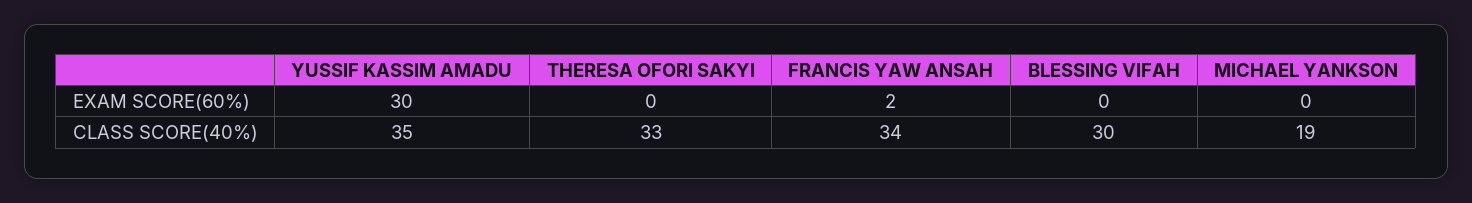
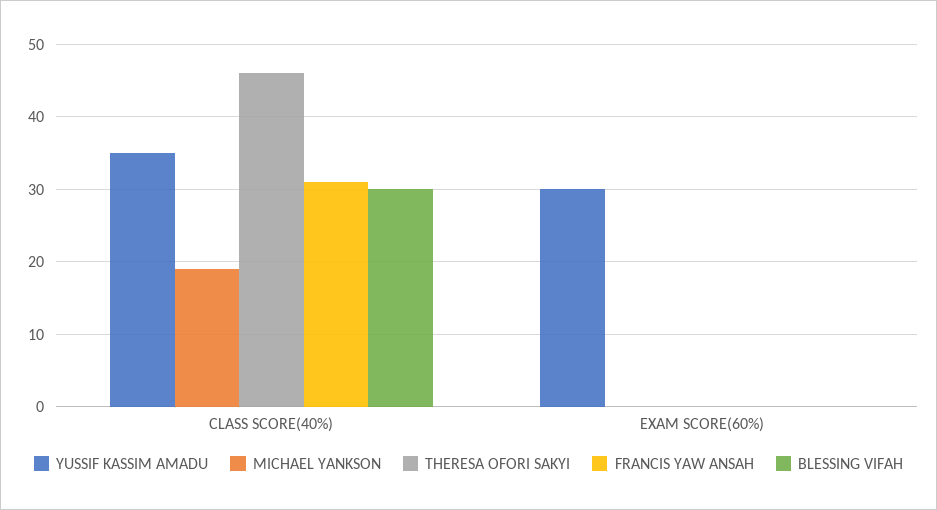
FRANCIS YAW ANSAH, EXAM SCORE(60%): 2 -> 0
THERESA OFORI SAKYI, CLASS SCORE(40%): 33 -> 46
FRANCIS YAW ANSAH, CLASS SCORE(40%): 34 -> 31

